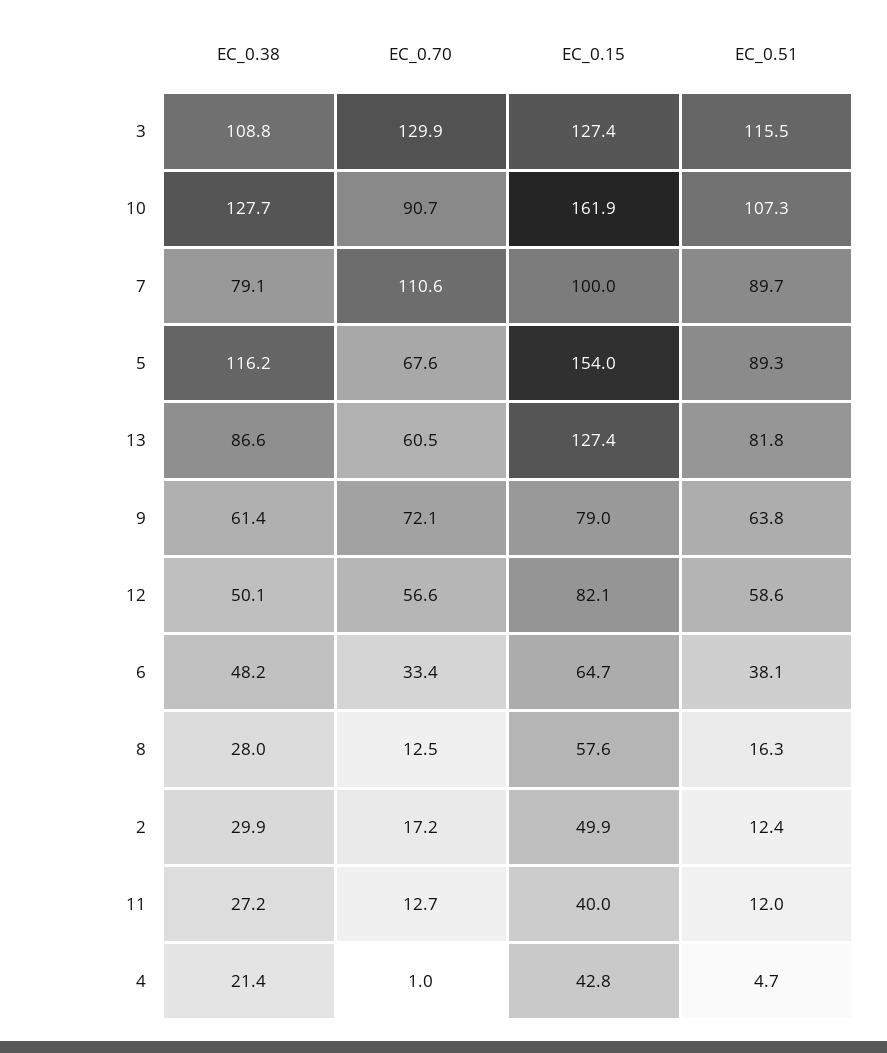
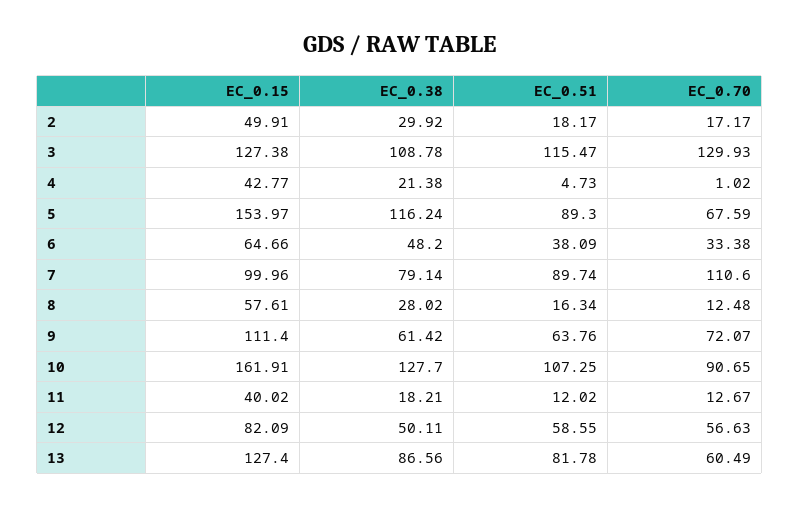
EC_0.15, 9: 79 -> 111.4
EC_0.51, 2: 12.4 -> 18.17
EC_0.38, 11: 27.2 -> 18.21

